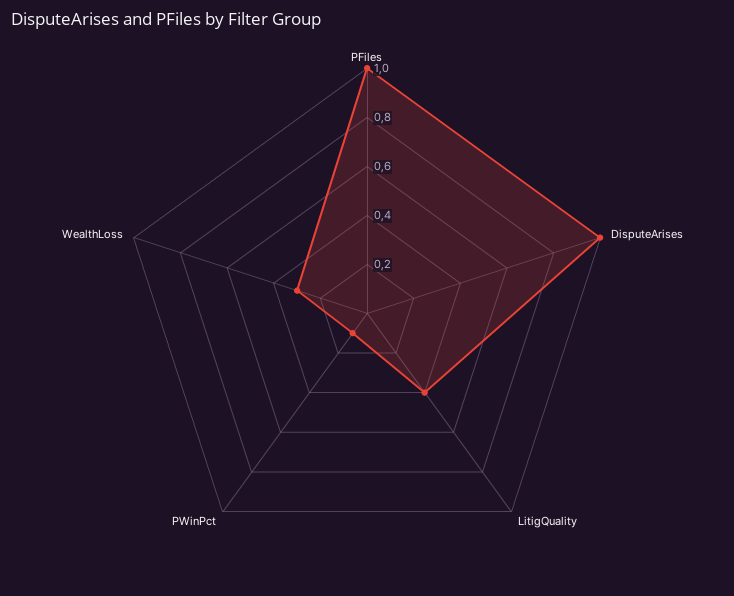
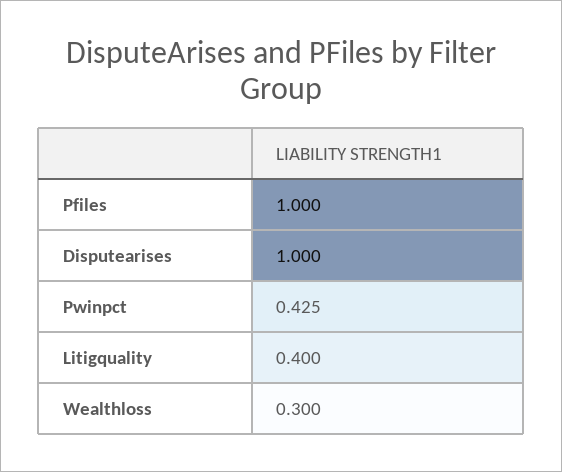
PWinPct: 0.1 -> 0.425

